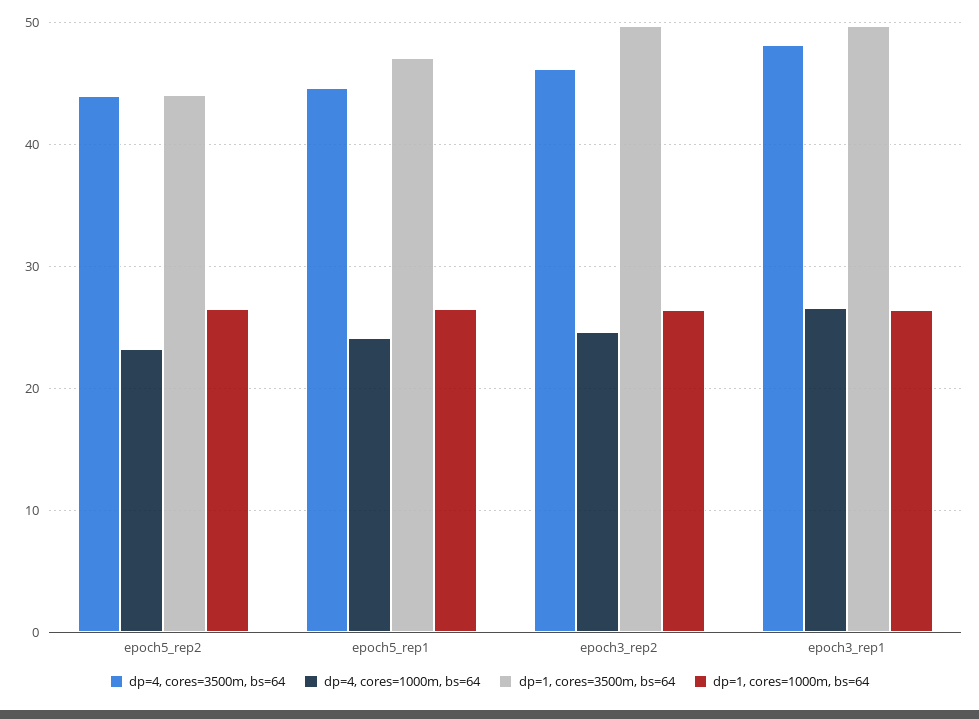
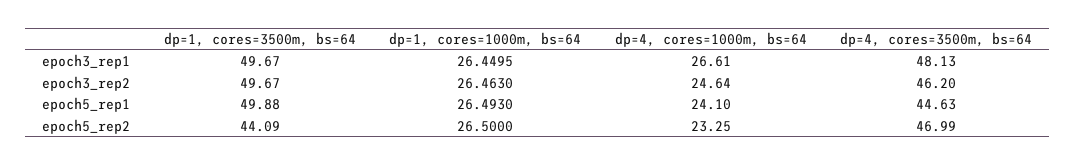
dp=4, cores=3500m, bs=64, epoch5_rep2: 44 -> 46.99
dp=1, cores=3500m, bs=64, epoch5_rep1: 47 -> 49.88

